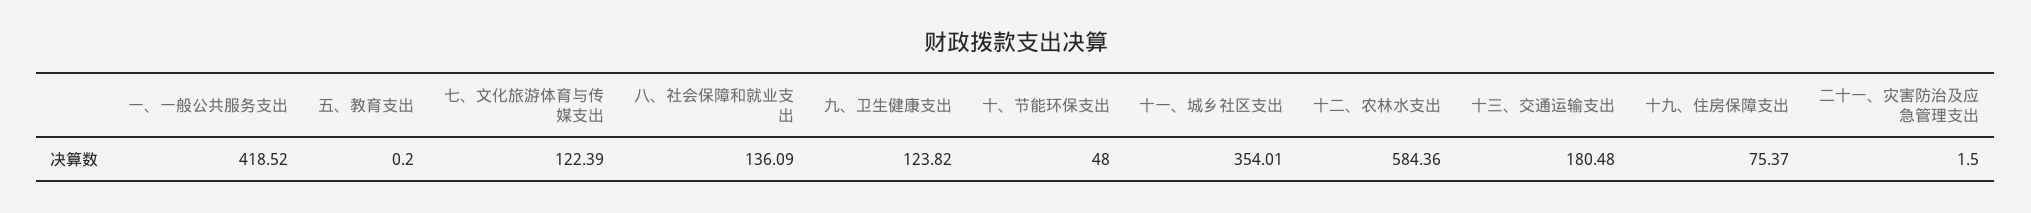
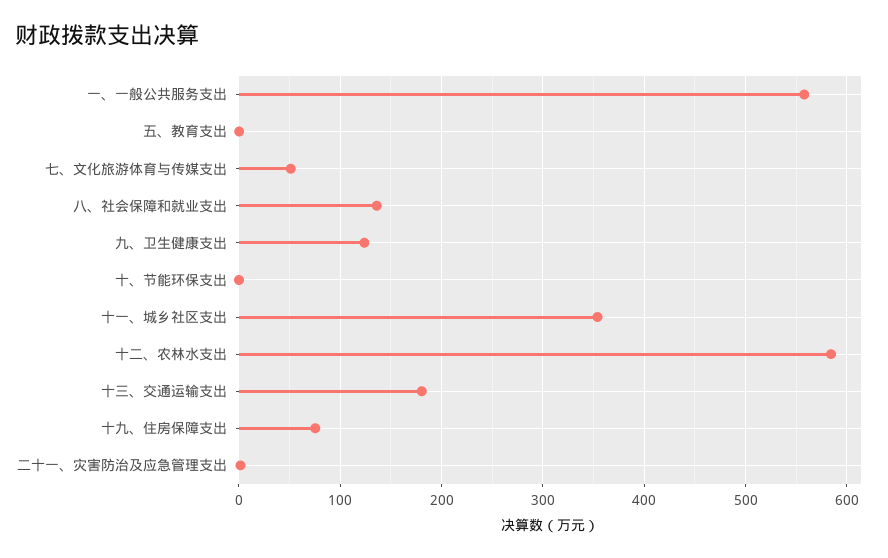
一、一般公共服务支出: 418.52 -> 560
七、文化旅游体育与传媒支出: 122.39 -> 50
十、节能环保支出: 48 -> 0

